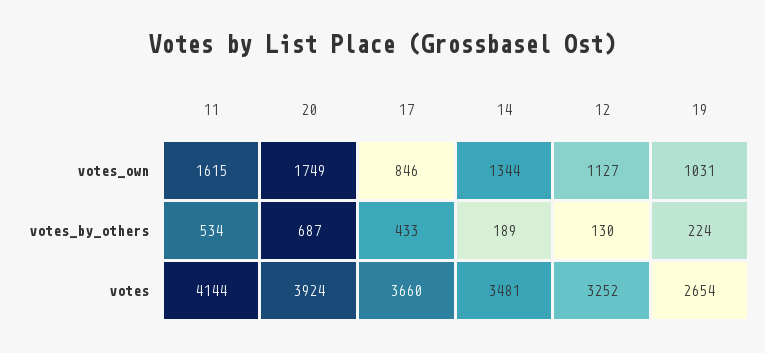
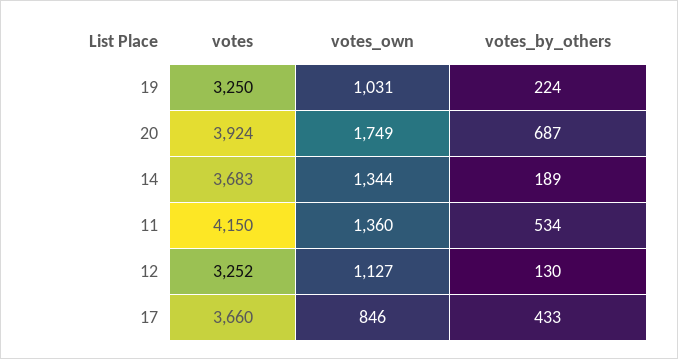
11, votes_own: 1615 -> 1360
11, votes: 4144 -> 4150
14, votes: 3481 -> 3683
19, votes: 2654 -> 3250

